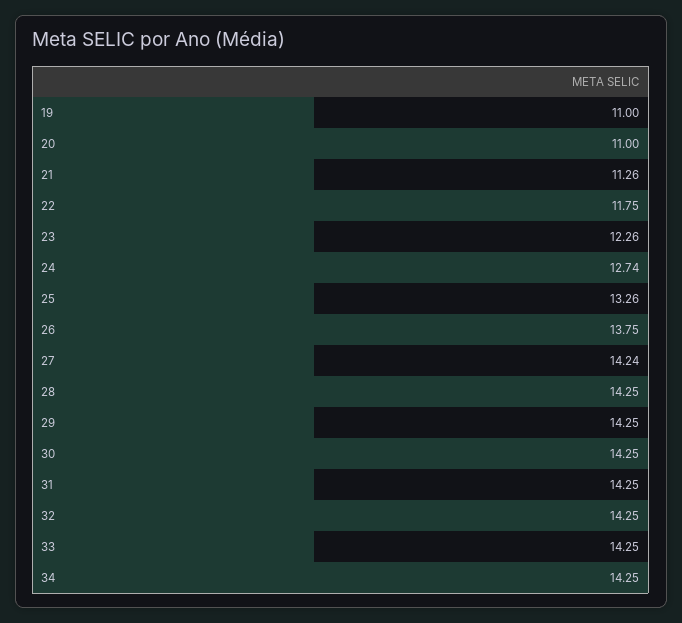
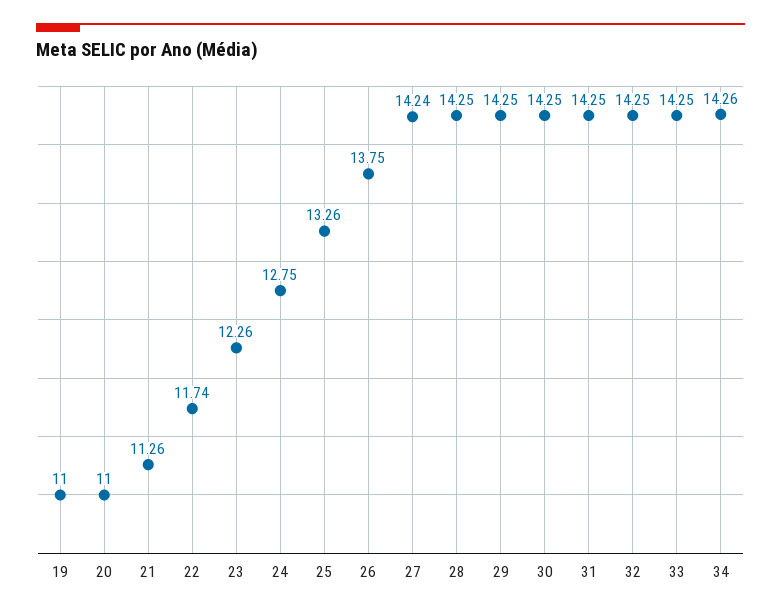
22: 11.75 -> 11.74
24: 12.74 -> 12.75
34: 14.25 -> 14.26

